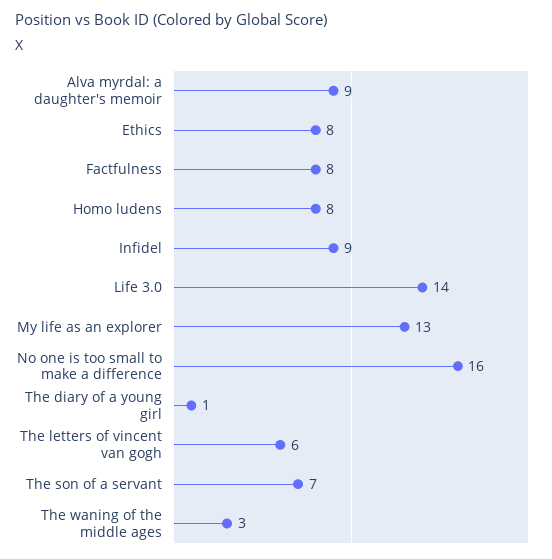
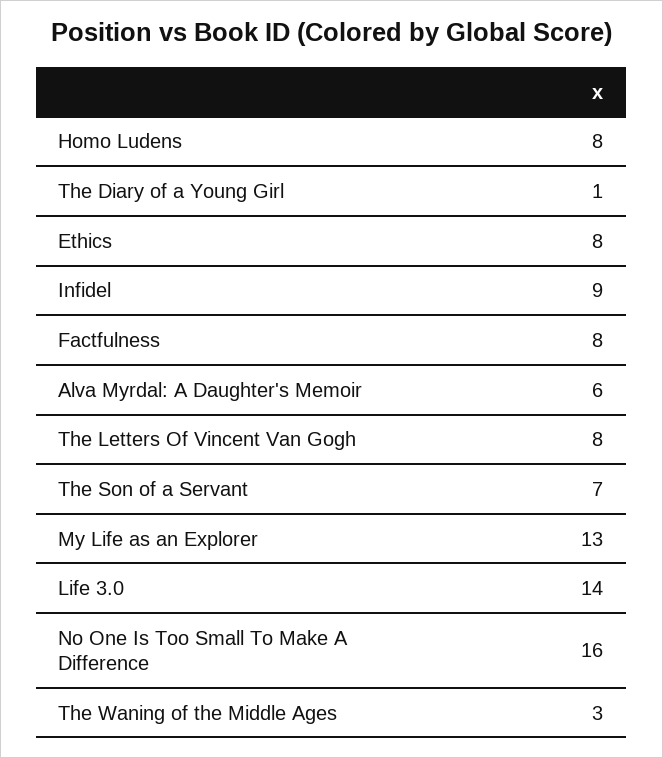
Alva myrdal: a daughter's memoir: 9 -> 6
The letters of vincent van gogh: 6 -> 8

